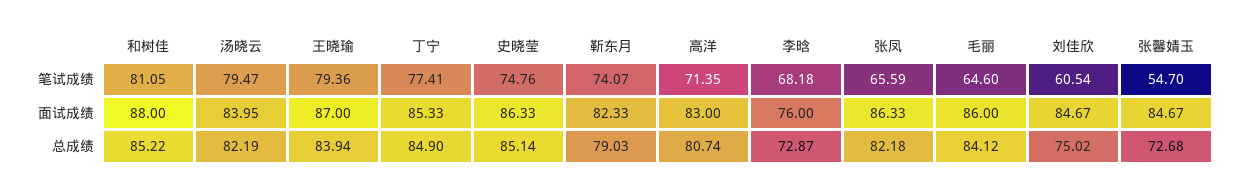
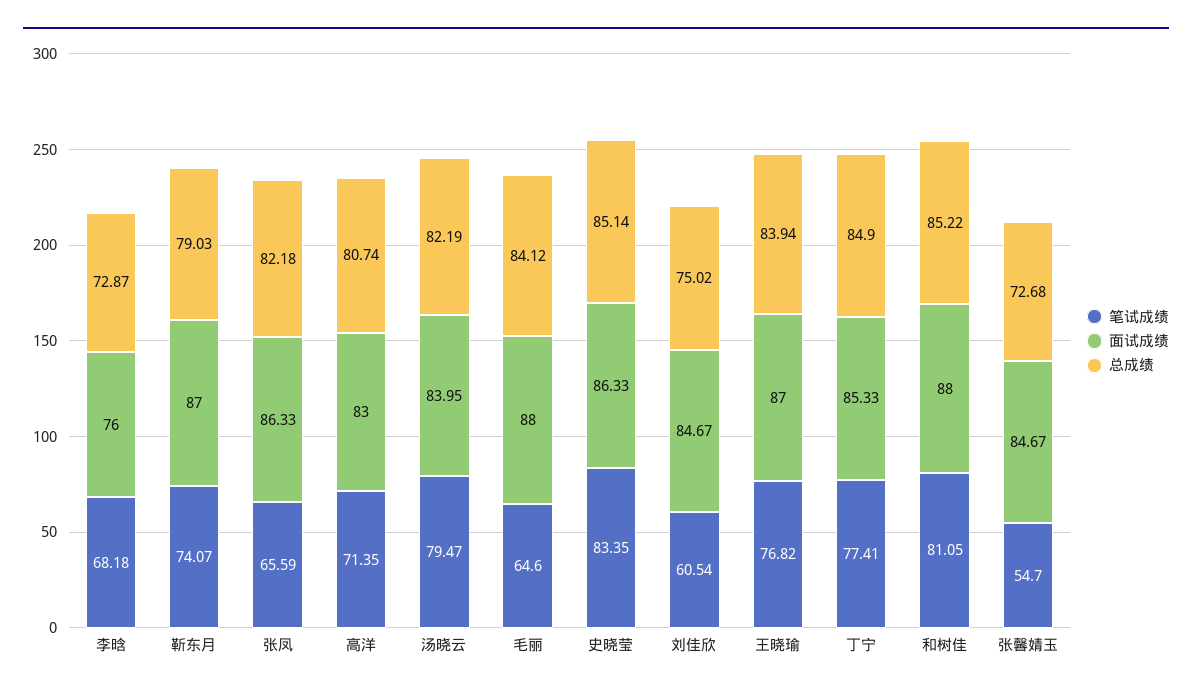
笔试成绩, 王晓瑜: 79.36 -> 76.82
笔试成绩, 史晓莹: 74.76 -> 83.35
面试成绩, 靳东月: 82.33 -> 87
面试成绩, 毛丽: 86 -> 88

